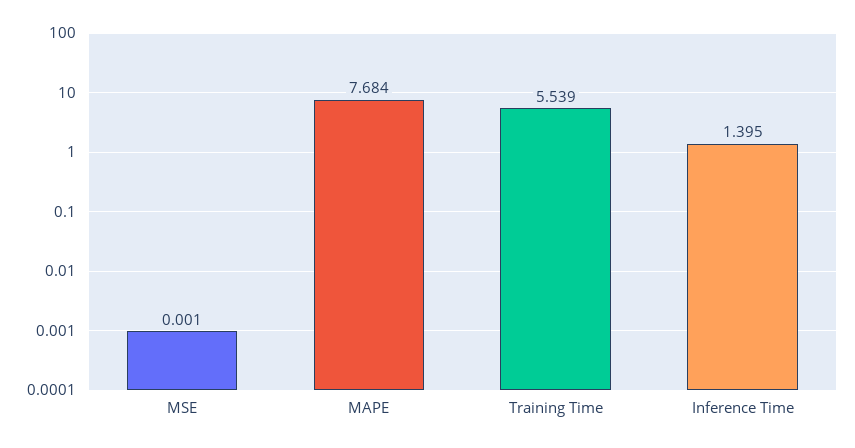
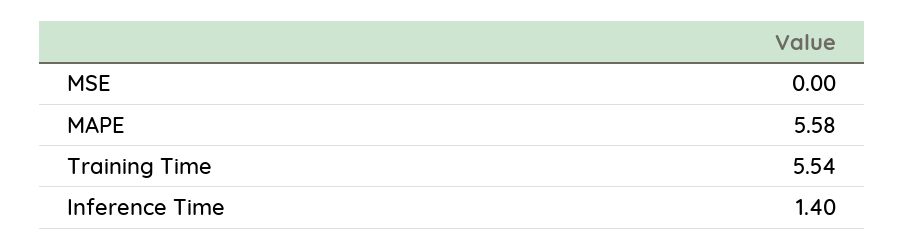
MAPE: 7.684 -> 5.58

